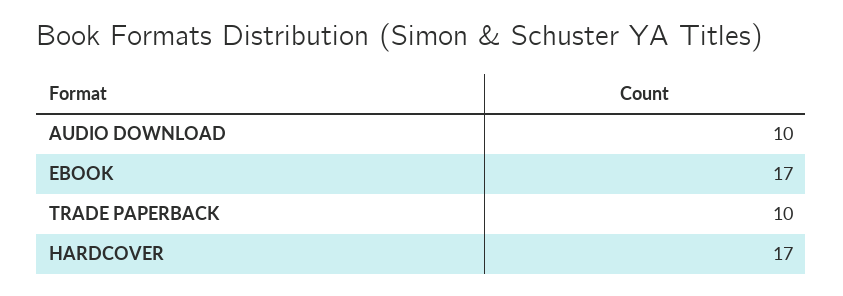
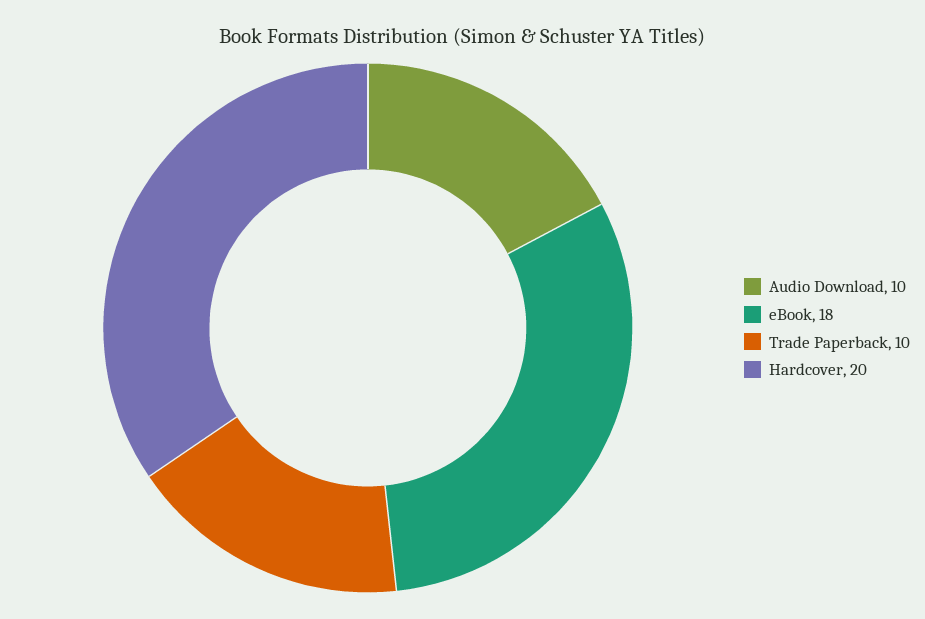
EBOOK: 17 -> 18
HARDCOVER: 17 -> 20

